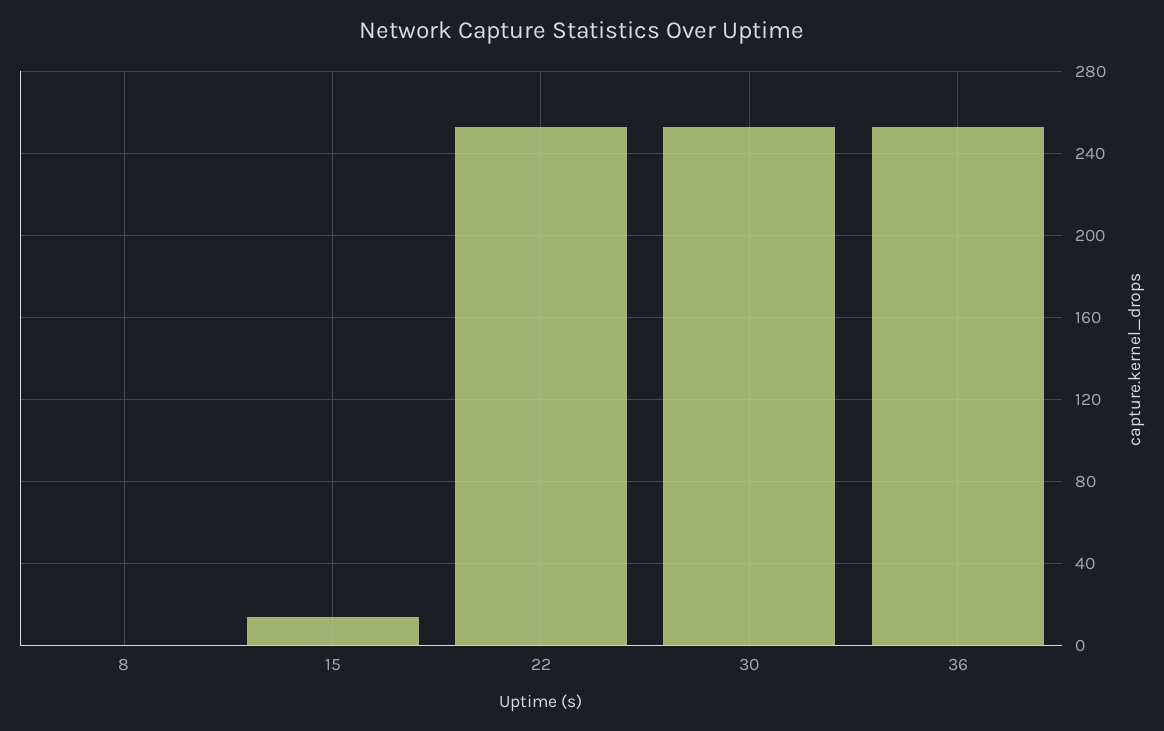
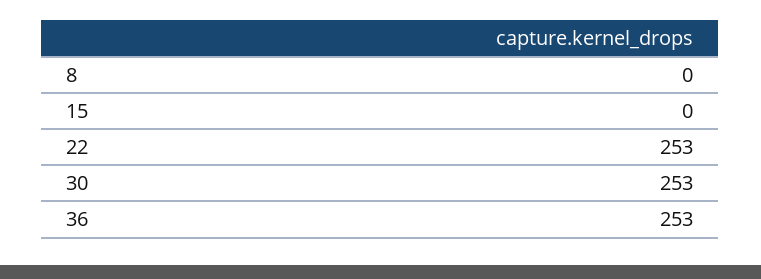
15: 15 -> 0

